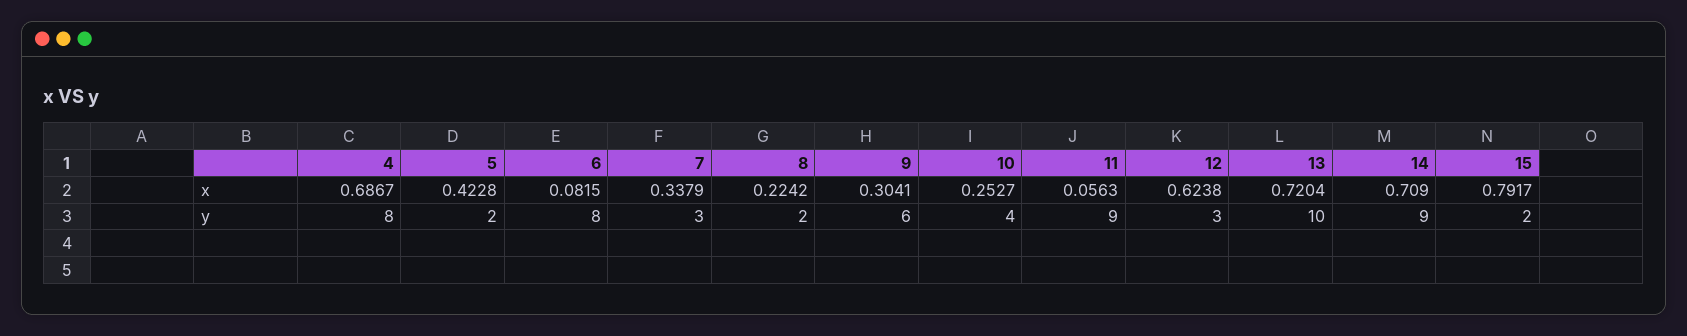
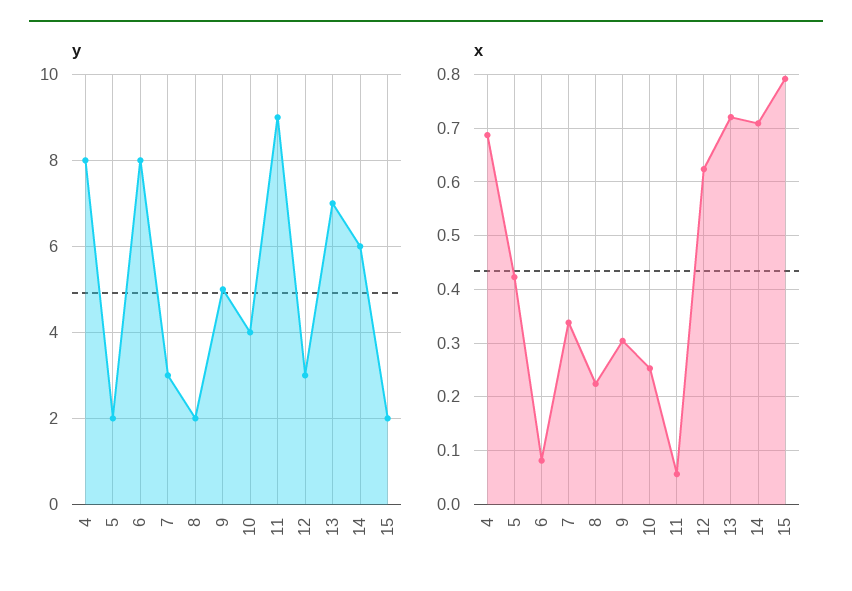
y, 9: 6 -> 5
y, 13: 10 -> 7
y, 14: 9 -> 6

